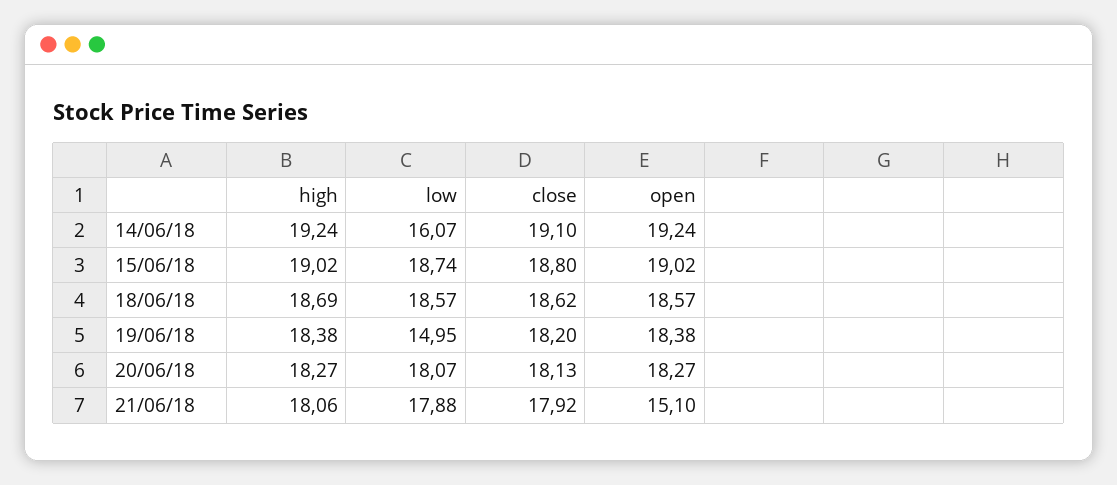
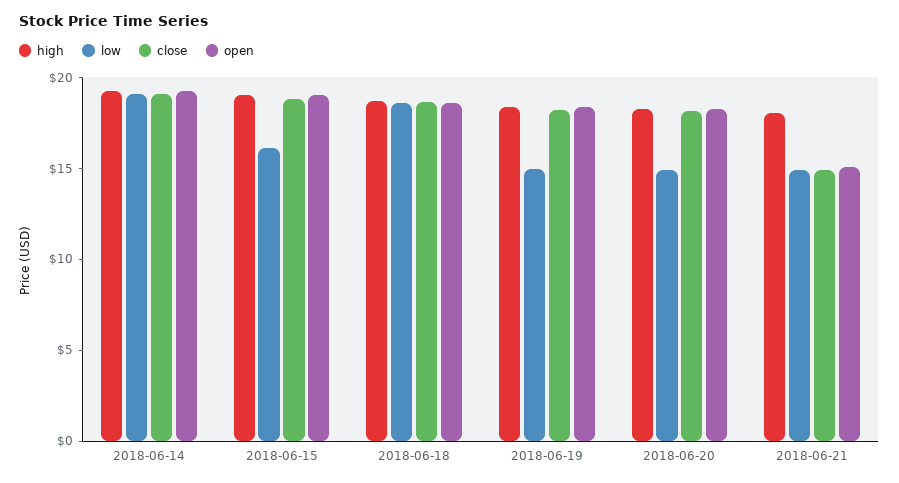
low, 14/06/18: 16.07 -> 19
low, 15/06/18: 18.74 -> 16
low, 20/06/18: 18.07 -> 15
low, 21/06/18: 17.88 -> 15
close, 21/06/18: 17.92 -> 15

